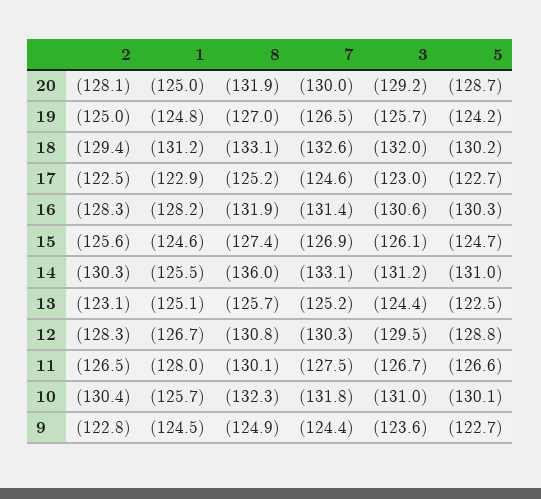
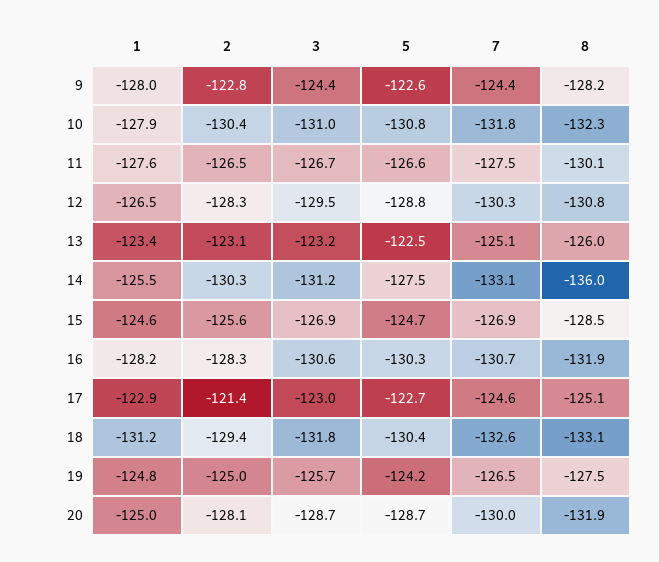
3, 20: -129.2 -> -128.7
8, 19: -127 -> -127.5
3, 18: -132 -> -131.8
5, 18: -130.2 -> -130.4
2, 17: -122.5 -> -121.4
8, 17: -125.2 -> -125.1
7, 16: -131.4 -> -130.7
8, 15: -127.4 -> -128.5
3, 15: -126.1 -> -126.9
5, 14: -131 -> -127.5
1, 13: -125.1 -> -123.4
8, 13: -125.7 -> -126
7, 13: -125.2 -> -125.1
3, 13: -124.4 -> -123.2
1, 12: -126.7 -> -126.5
1, 11: -128 -> -127.6
1, 10: -125.7 -> -127.9
5, 10: -130.1 -> -130.8
1, 9: -124.5 -> -128
8, 9: -124.9 -> -128.2
3, 9: -123.6 -> -124.4
5, 9: -122.7 -> -122.6

